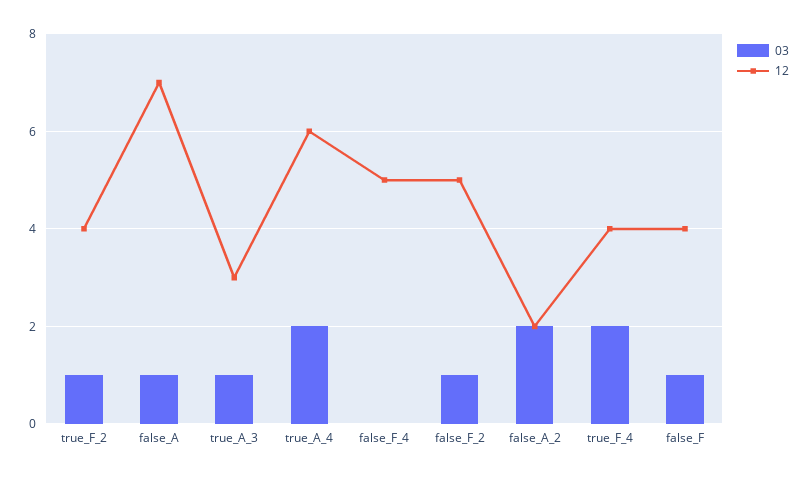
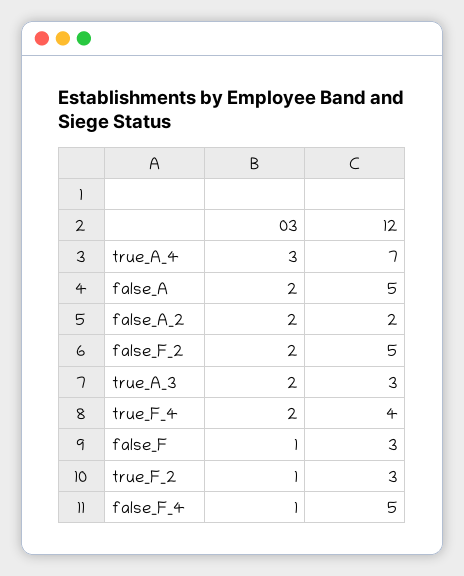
12, true_F_2: 4 -> 3
03, false_A: 1 -> 2
12, false_A: 7 -> 5
03, true_A_3: 1 -> 2
03, true_A_4: 2 -> 3
12, true_A_4: 6 -> 7
03, false_F_4: 0 -> 1
03, false_F_2: 1 -> 2
12, false_F: 4 -> 3

